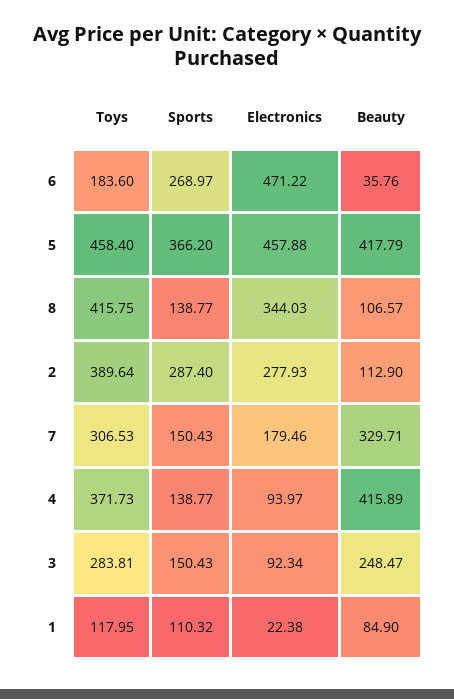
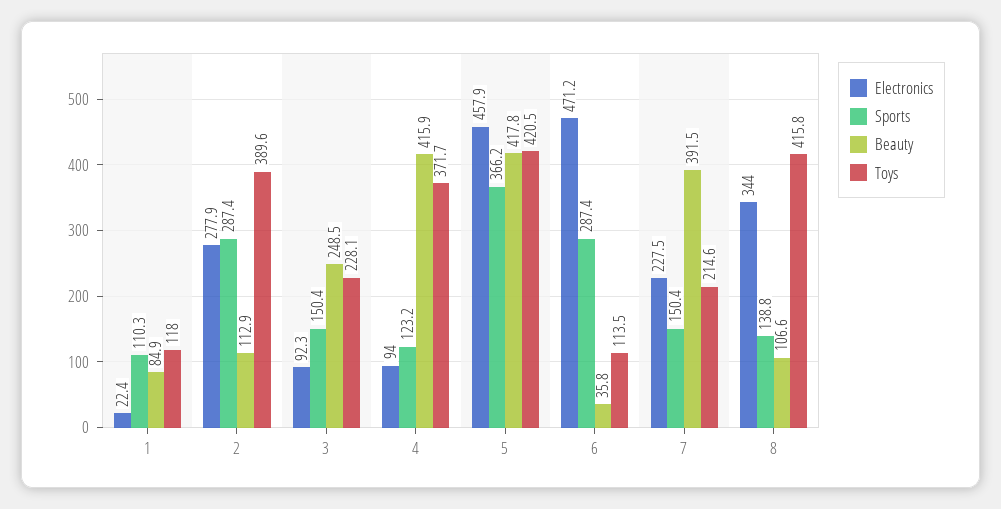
Toys, 6: 183.6 -> 113.5
Sports, 6: 268.97 -> 287.4
Toys, 5: 458.4 -> 420.5
Toys, 7: 306.53 -> 214.6
Electronics, 7: 179.46 -> 227.5
Beauty, 7: 329.71 -> 391.5
Sports, 4: 138.77 -> 123.2
Toys, 3: 283.81 -> 228.1

